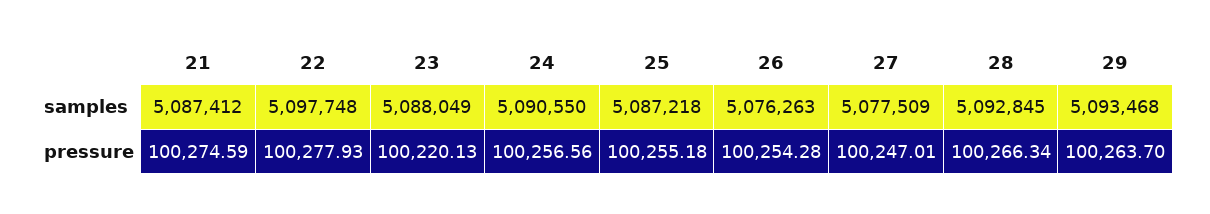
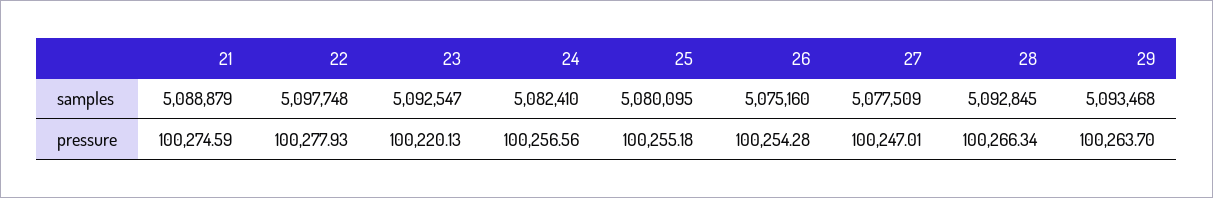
21, samples: 5087412 -> 5088879
23, samples: 5088049 -> 5092547
24, samples: 5090550 -> 5082410
25, samples: 5087218 -> 5080095
26, samples: 5076263 -> 5075160

